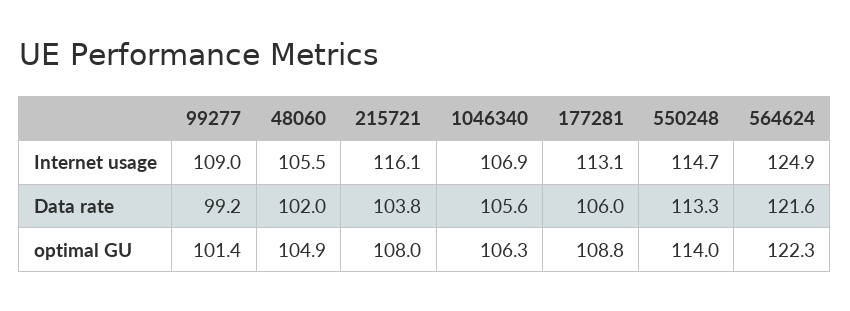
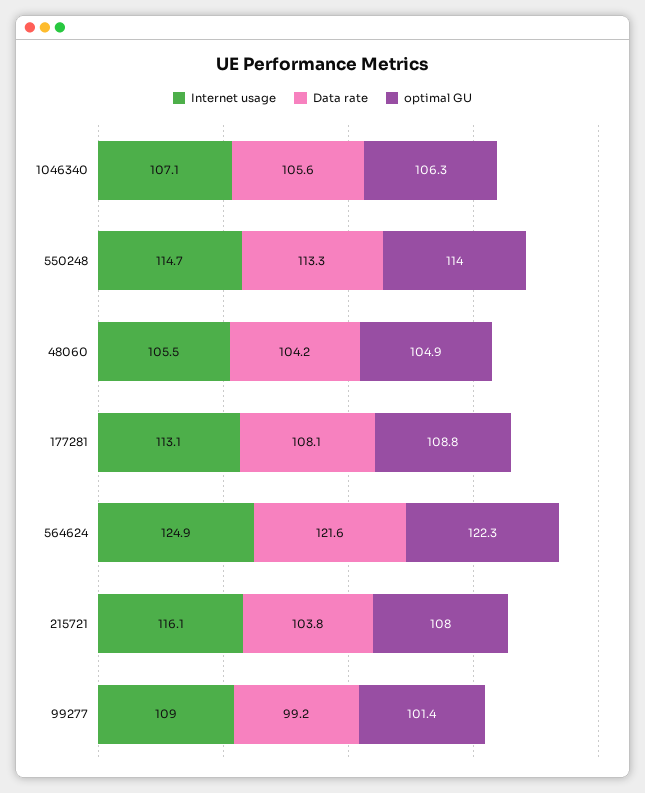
Internet usage, 1046340: 106.9 -> 107.1
Data rate, 48060: 102 -> 104.2
Data rate, 177281: 106 -> 108.1

